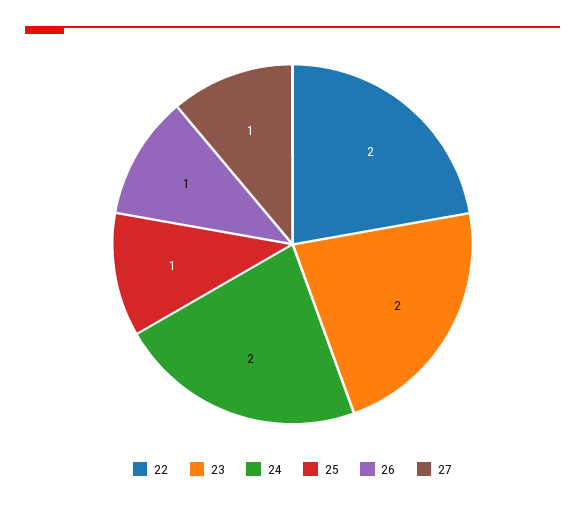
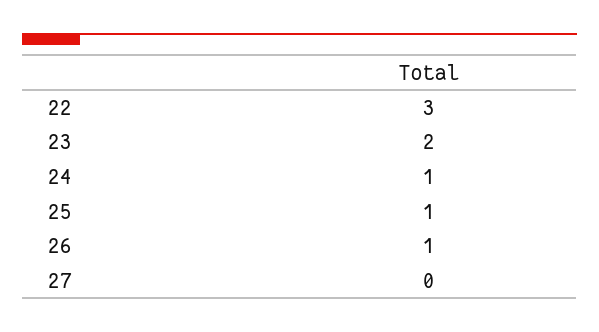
22: 2 -> 3
24: 2 -> 1
27: 1 -> 0

